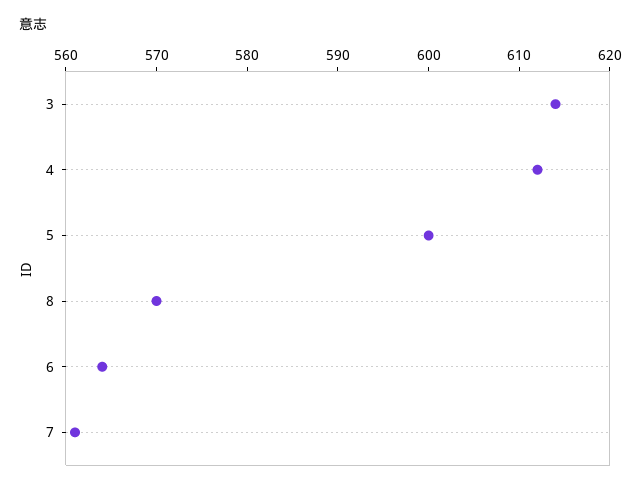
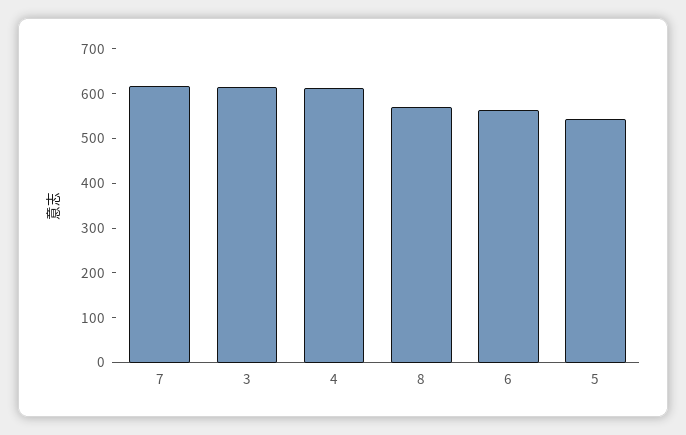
5: 600 -> 540
7: 561 -> 620

